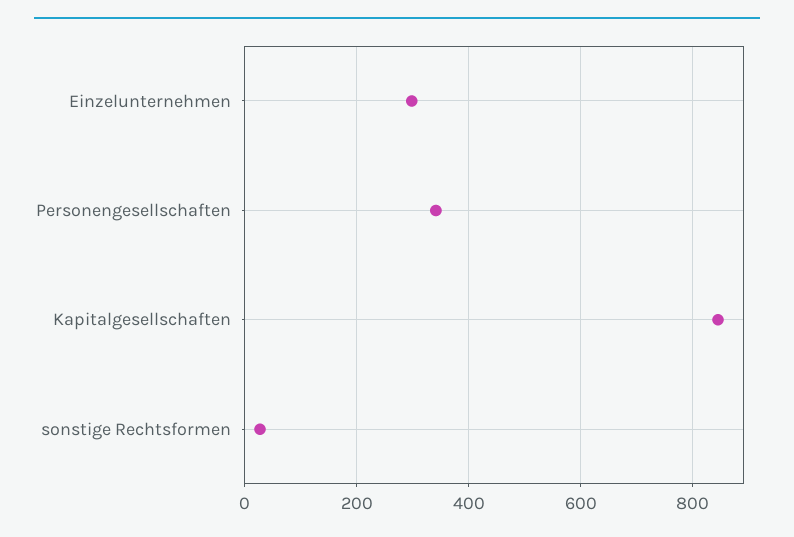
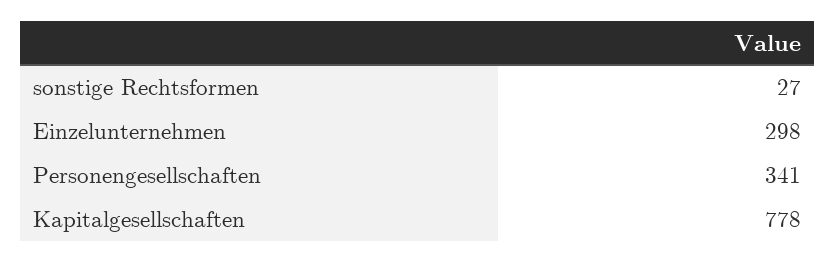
Kapitalgesellschaften: 840 -> 778

